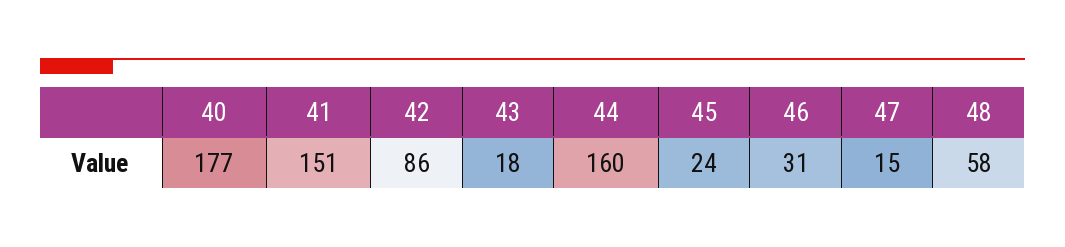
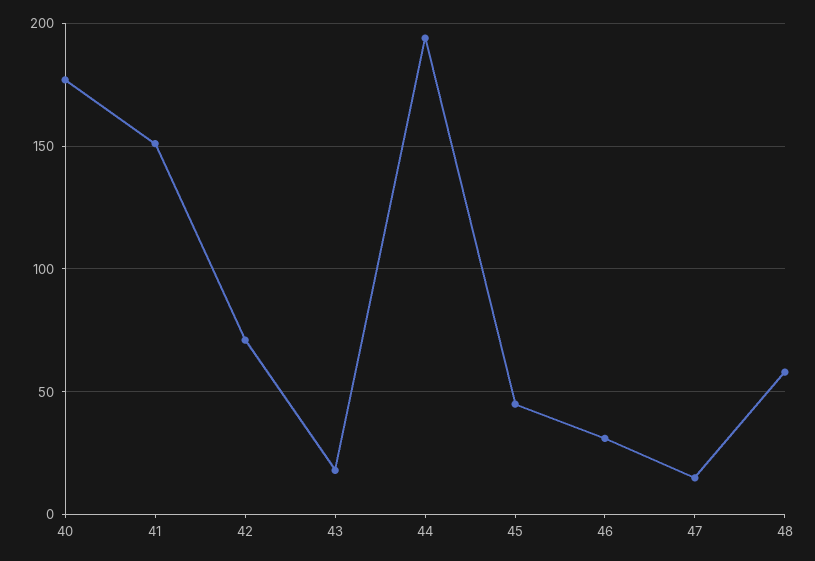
42: 86 -> 70
44: 160 -> 195
45: 24 -> 45

